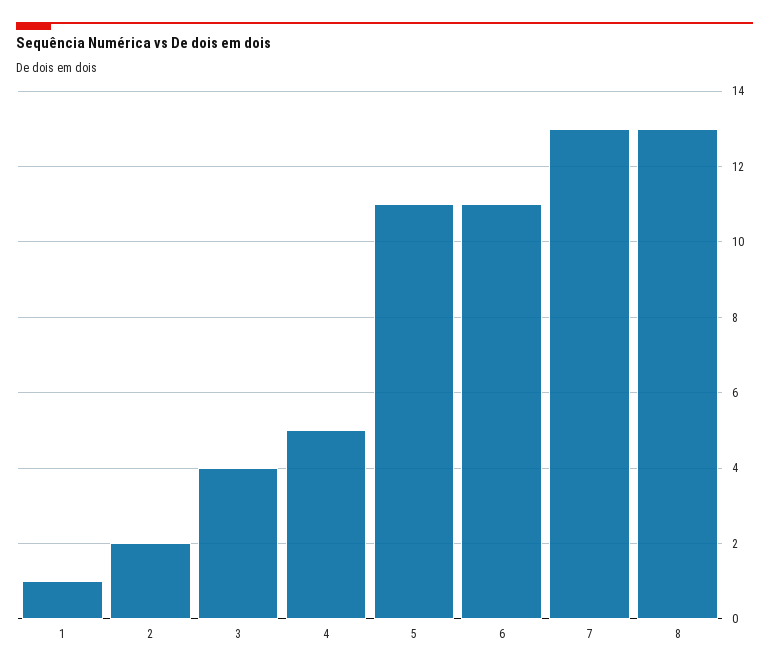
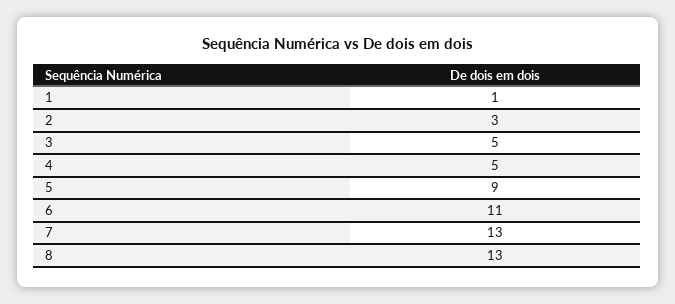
2: 2 -> 3
3: 4 -> 5
5: 11 -> 9

